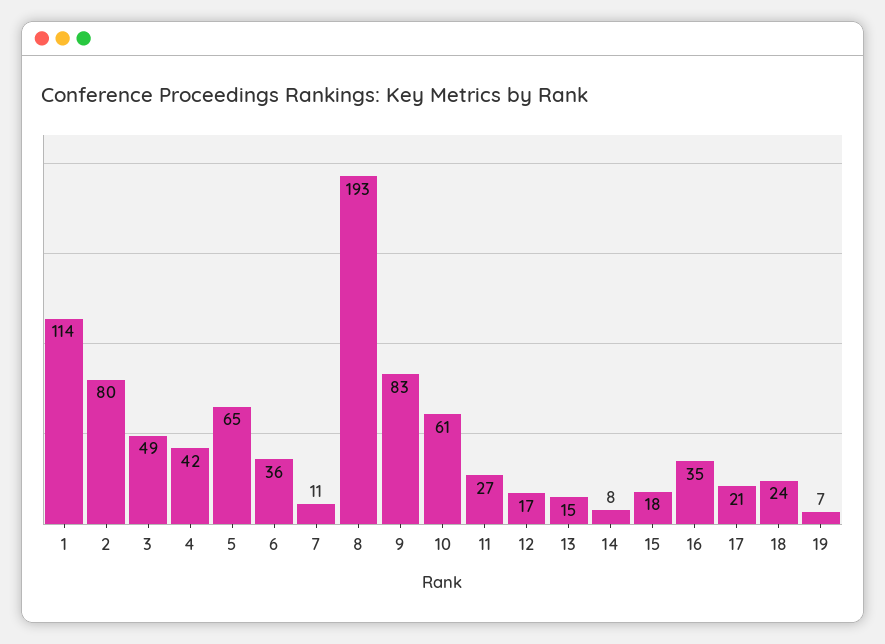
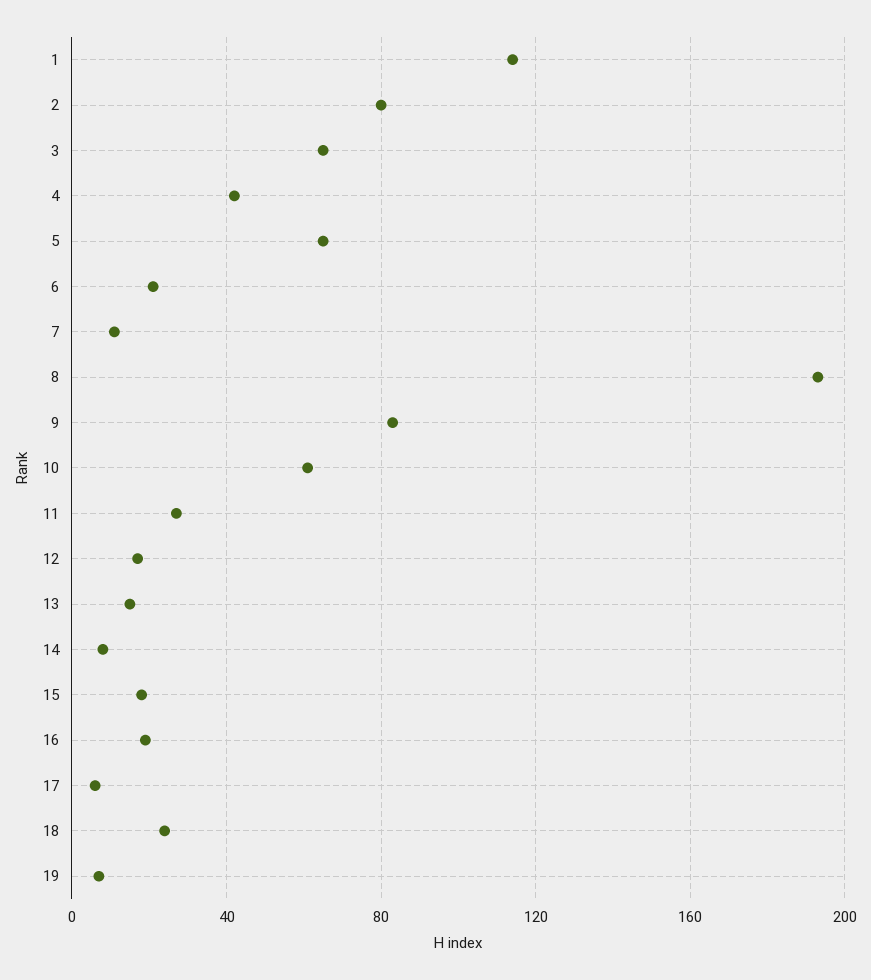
3: 49 -> 65
6: 36 -> 20
16: 35 -> 20
17: 21 -> 5

